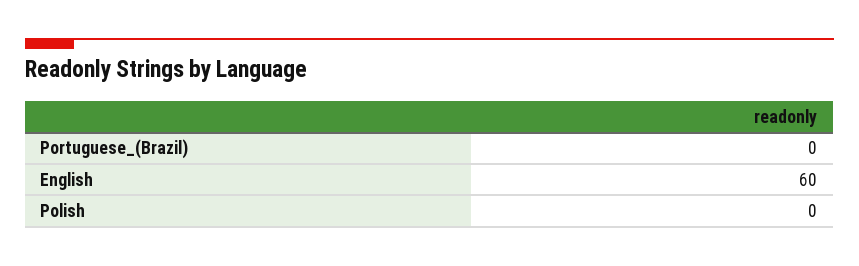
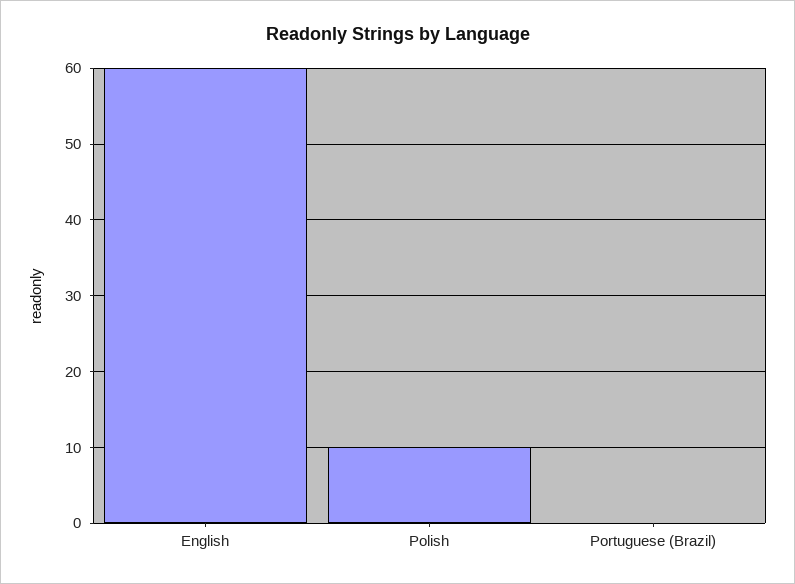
Polish: 0 -> 10

